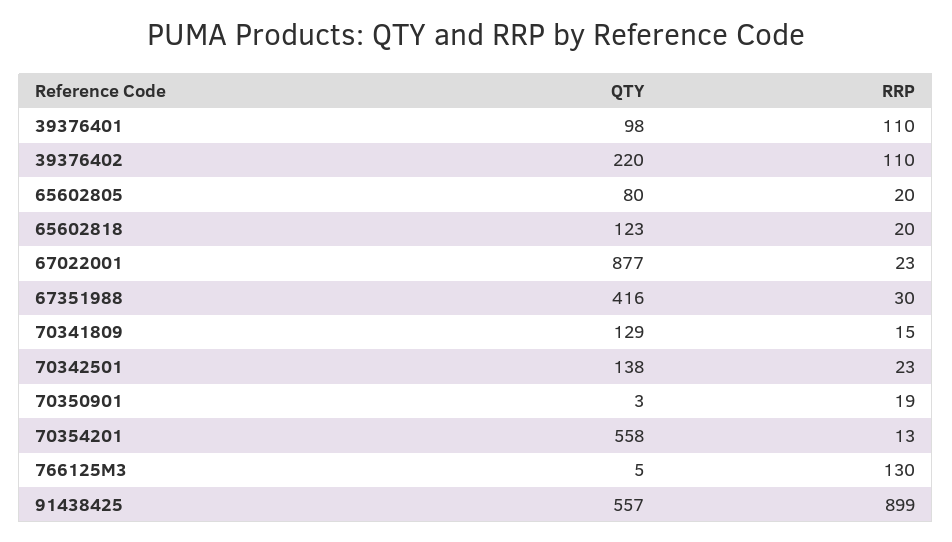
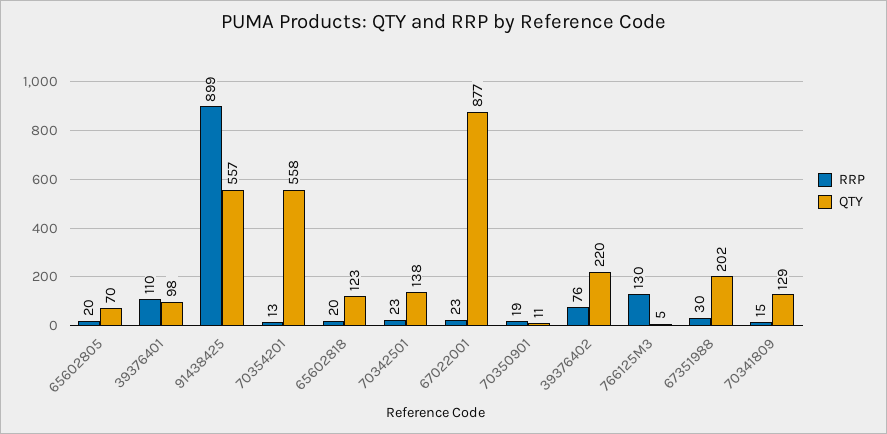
RRP, 39376402: 110 -> 76
QTY, 65602805: 80 -> 70
QTY, 67351988: 416 -> 202
QTY, 70350901: 3 -> 11

